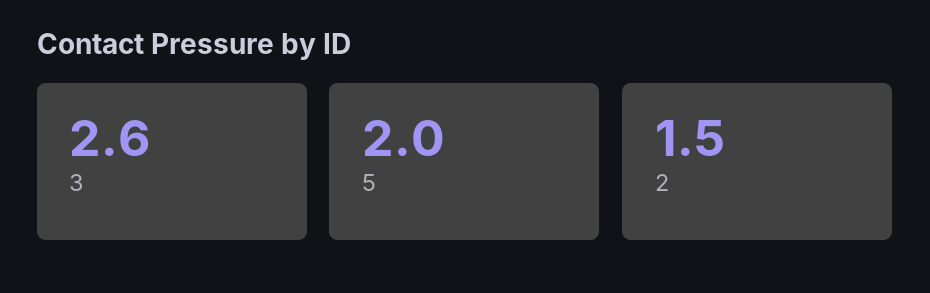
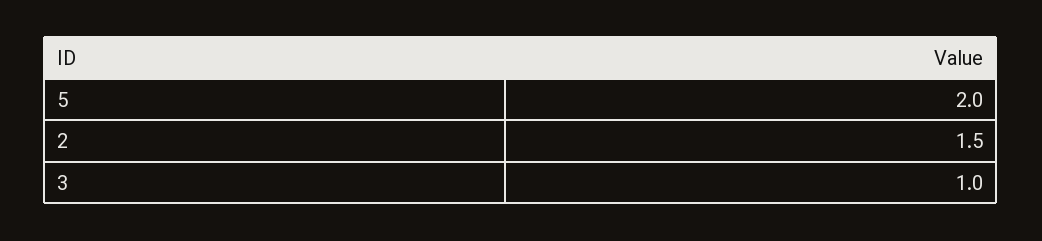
3: 2.6 -> 1

